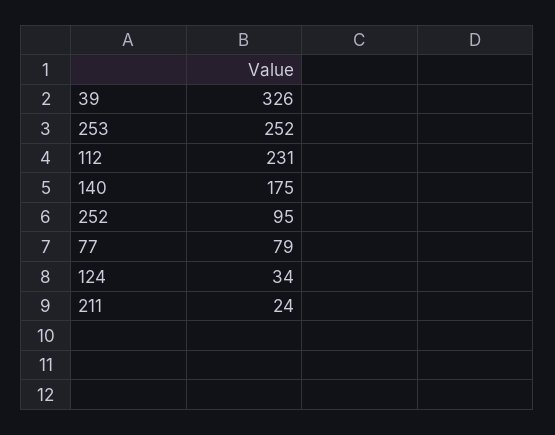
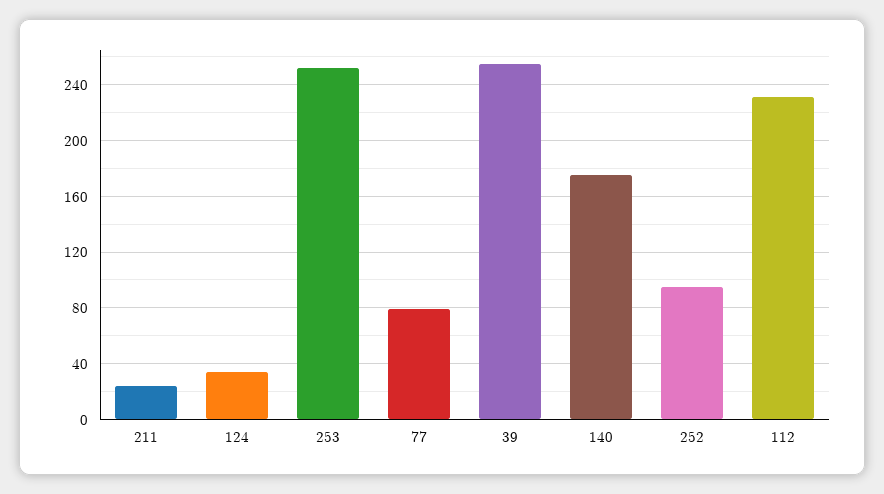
39: 326 -> 255

